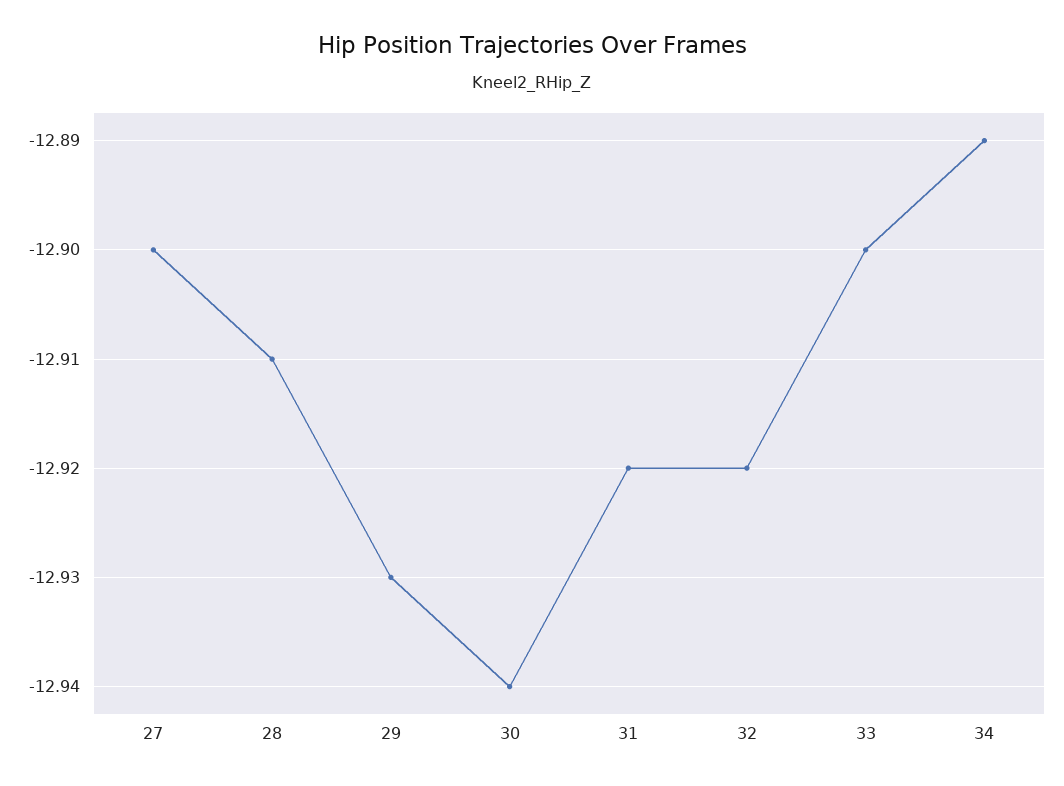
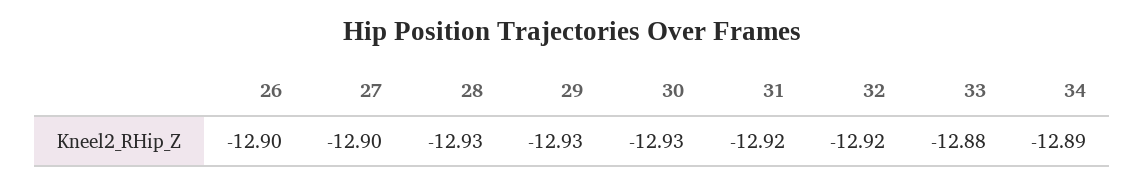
28: -12.91 -> -12.93
30: -12.94 -> -12.93
33: -12.9 -> -12.88
26: none -> -12.9

